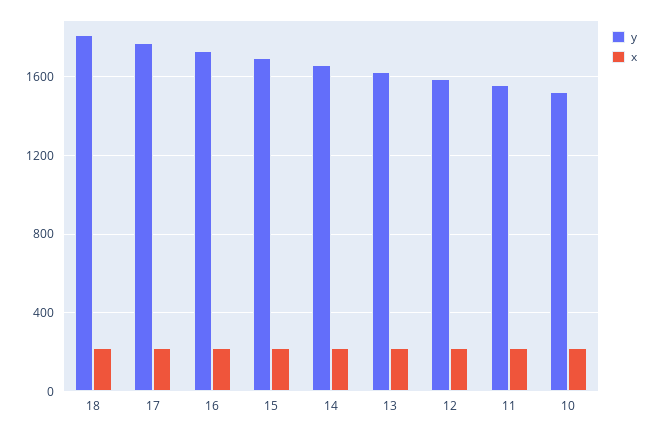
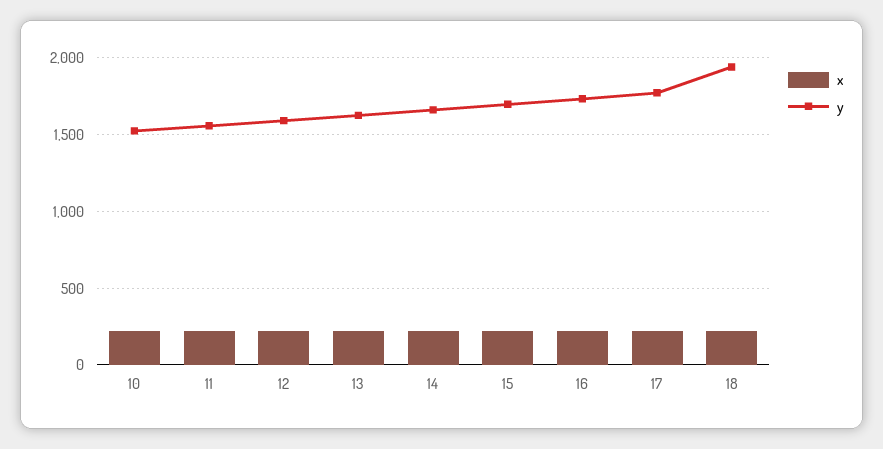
y, 18: 1800 -> 1950

